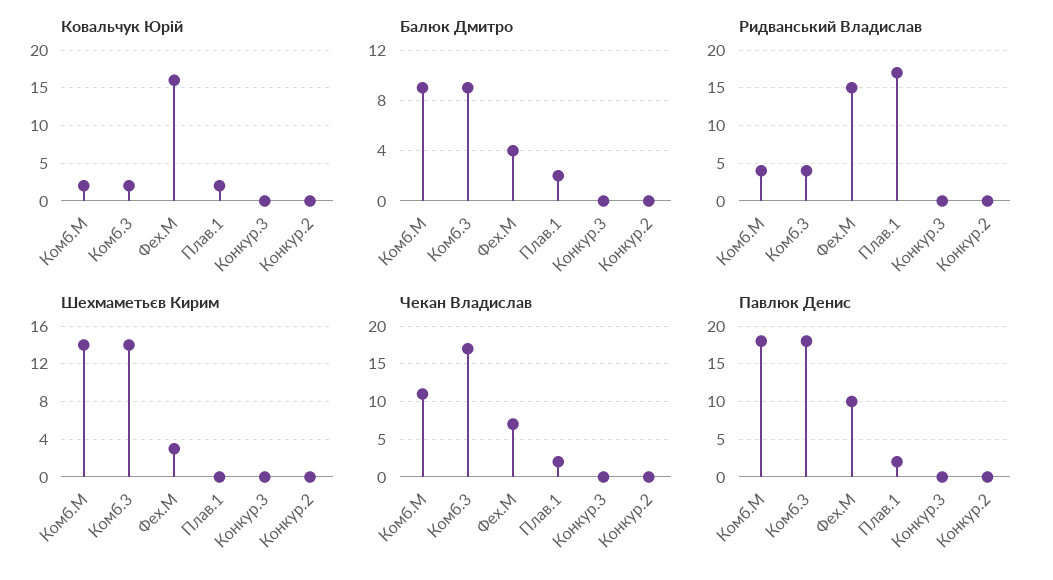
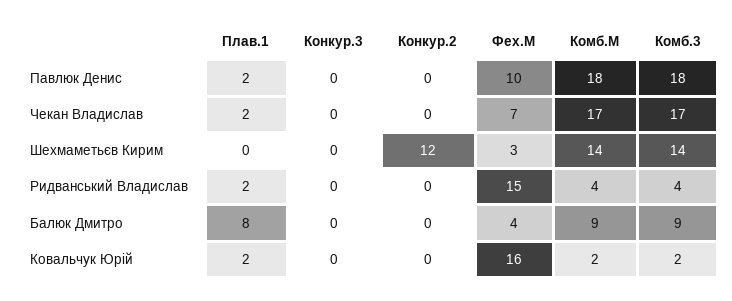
Балюк Дмитро, Плав.1: 2 -> 8
Ридванський Владислав, Плав.1: 17 -> 2
Шехмаметьєв Кирим, Конкур.2: 0 -> 12
Чекан Владислав, Комб.М: 11 -> 17

